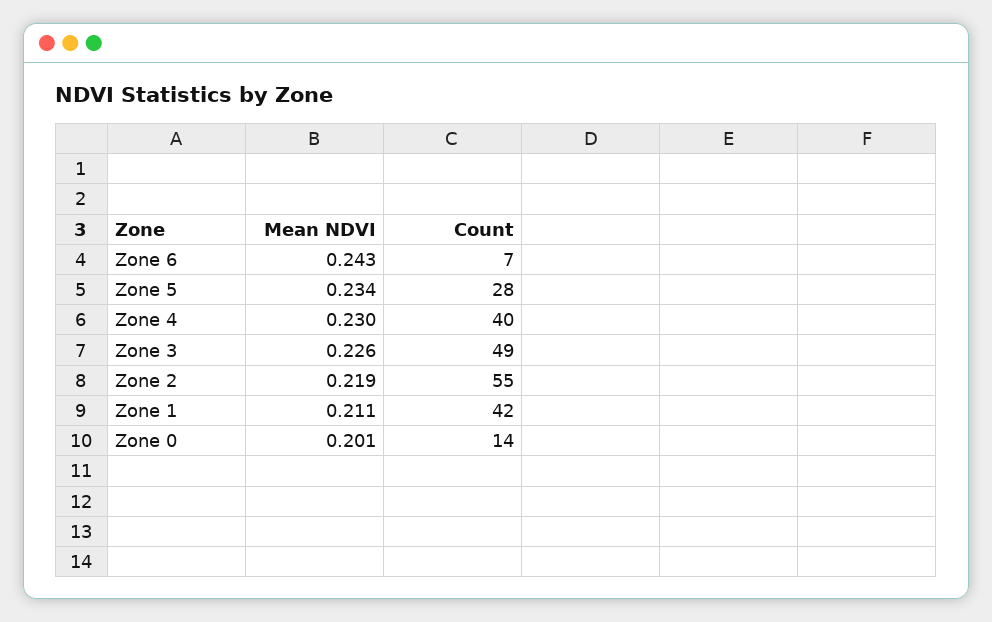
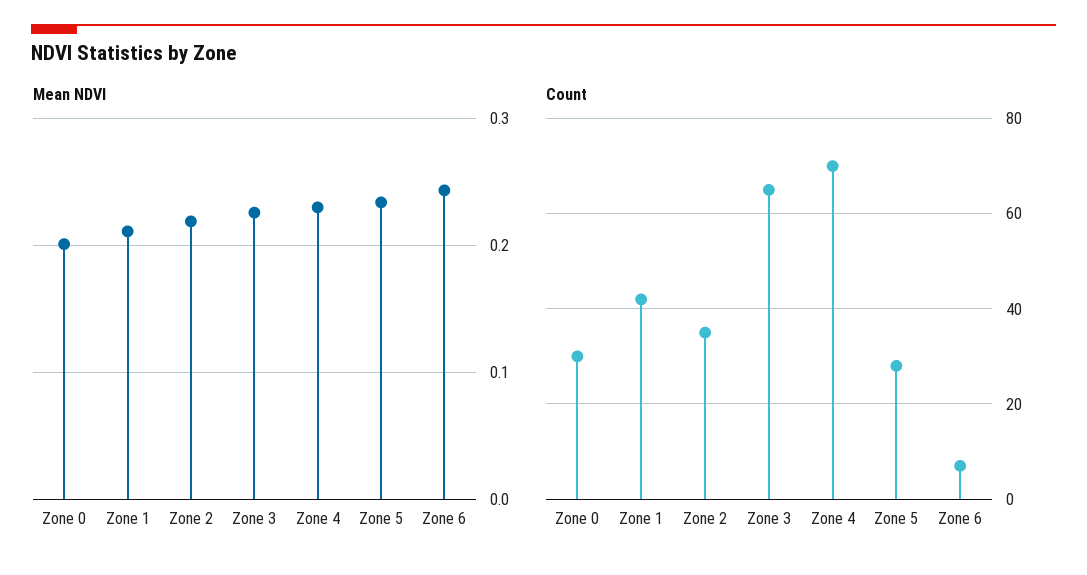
Count, Zone 4: 40 -> 70
Count, Zone 3: 49 -> 65
Count, Zone 2: 55 -> 35
Count, Zone 0: 14 -> 30

